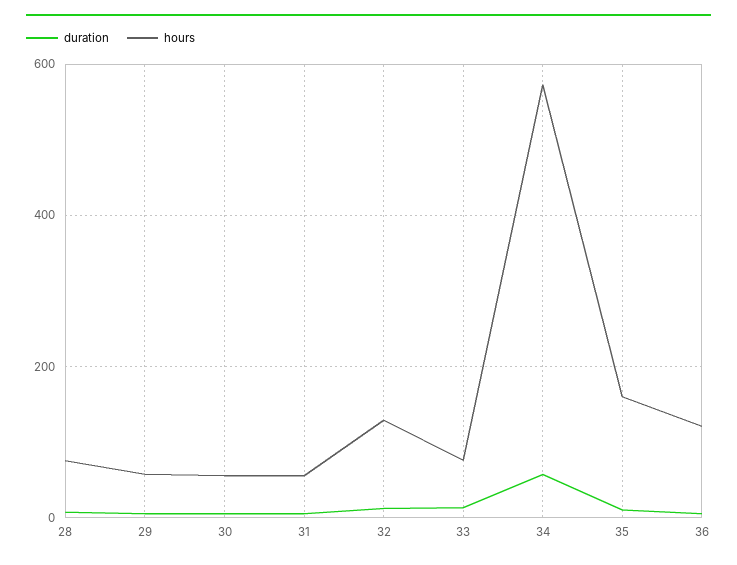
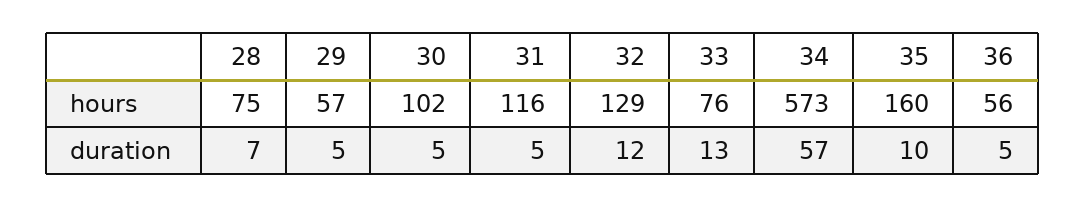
hours, 30: 60 -> 102
hours, 31: 60 -> 116
hours, 36: 120 -> 56

